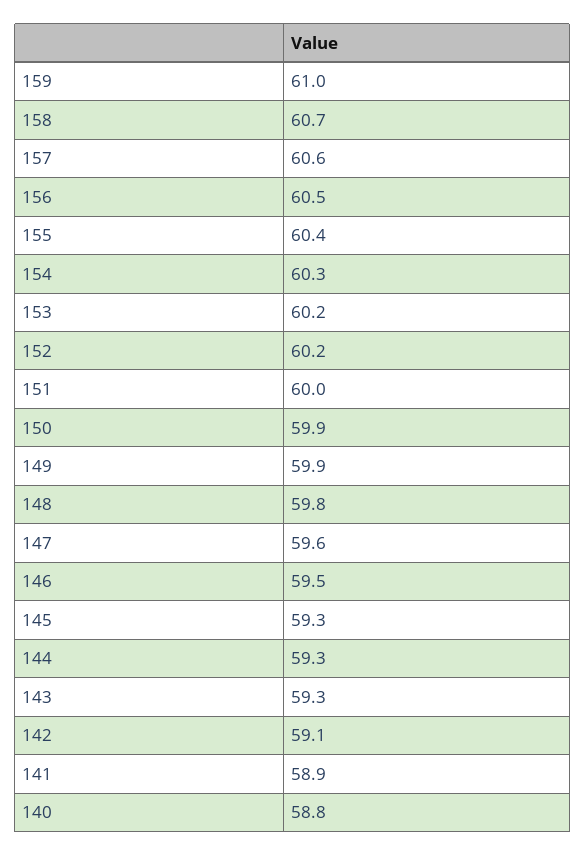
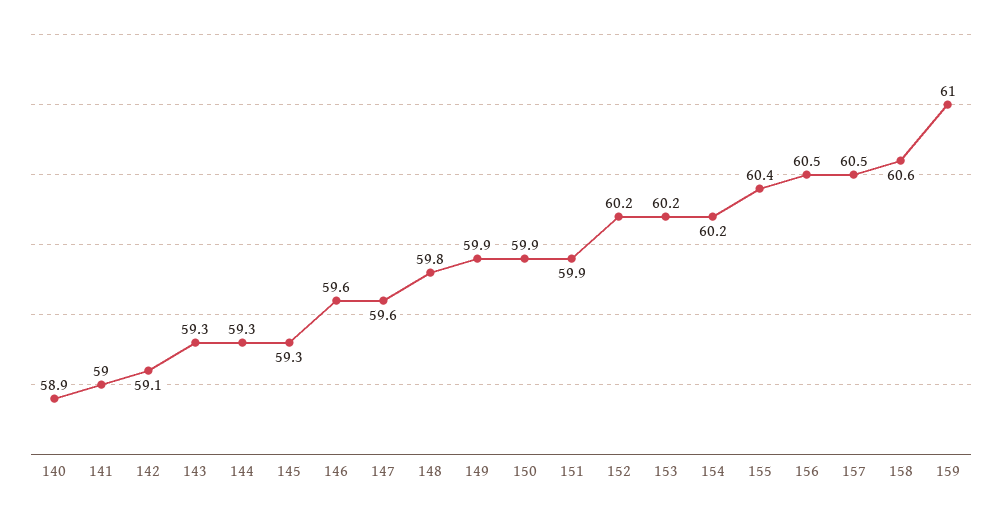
158: 60.7 -> 60.6
157: 60.6 -> 60.5
154: 60.3 -> 60.2
151: 60 -> 59.9
146: 59.5 -> 59.6
141: 58.9 -> 59
140: 58.8 -> 58.9

